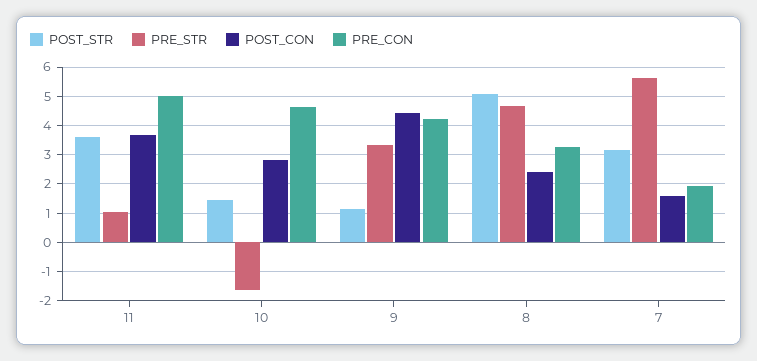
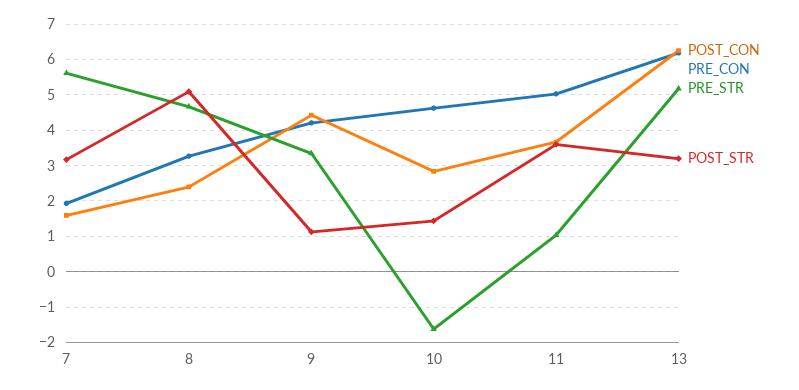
POST_CON, 13: none -> 6.2
PRE_CON, 13: none -> 6.2
PRE_STR, 13: none -> 5.2
POST_STR, 13: none -> 3.2

